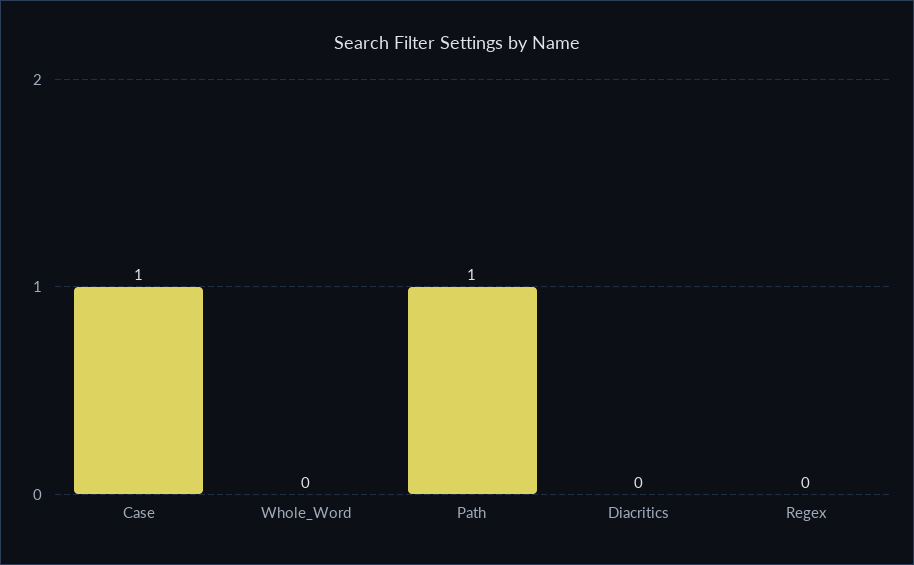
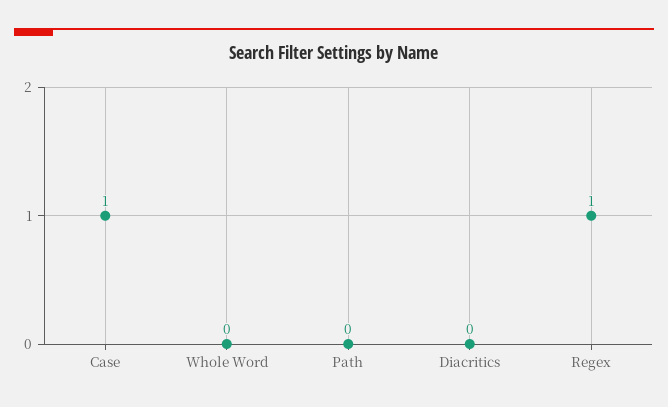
Path: 1 -> 0
Regex: 0 -> 1

